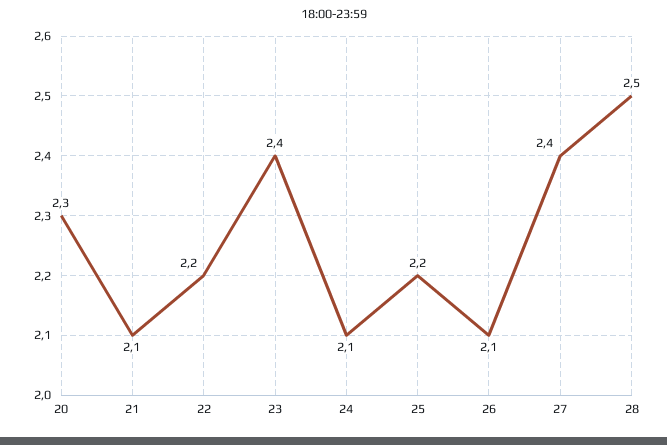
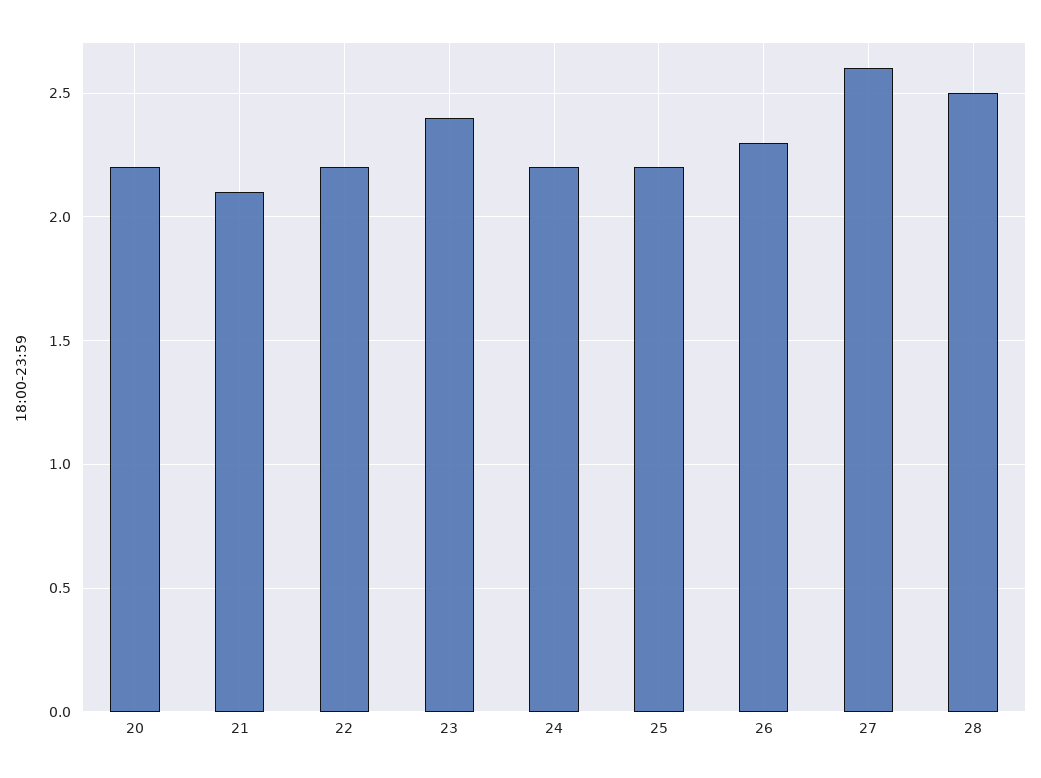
20: 2.3 -> 2.2
24: 2.1 -> 2.2
26: 2.1 -> 2.3
27: 2.4 -> 2.6

